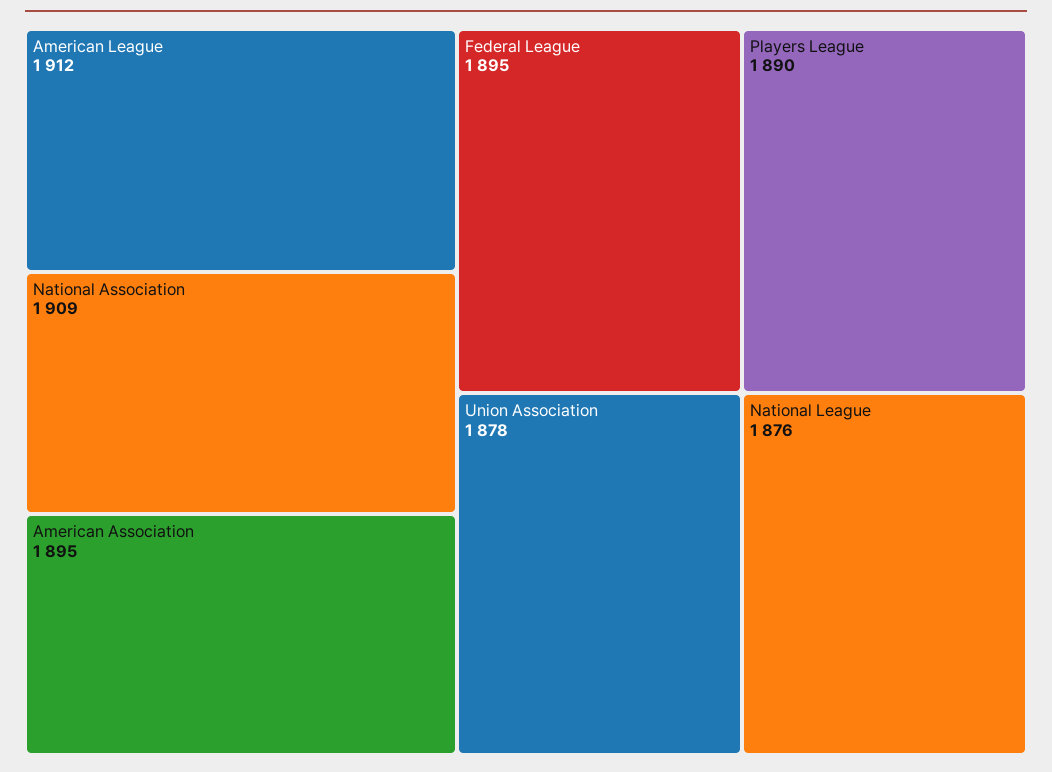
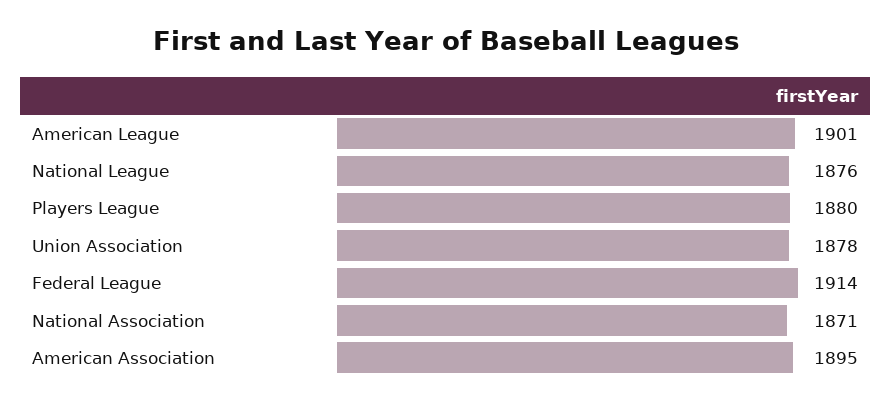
American League: 1912 -> 1901
National Association: 1909 -> 1871
Federal League: 1895 -> 1914
Players League: 1890 -> 1880

